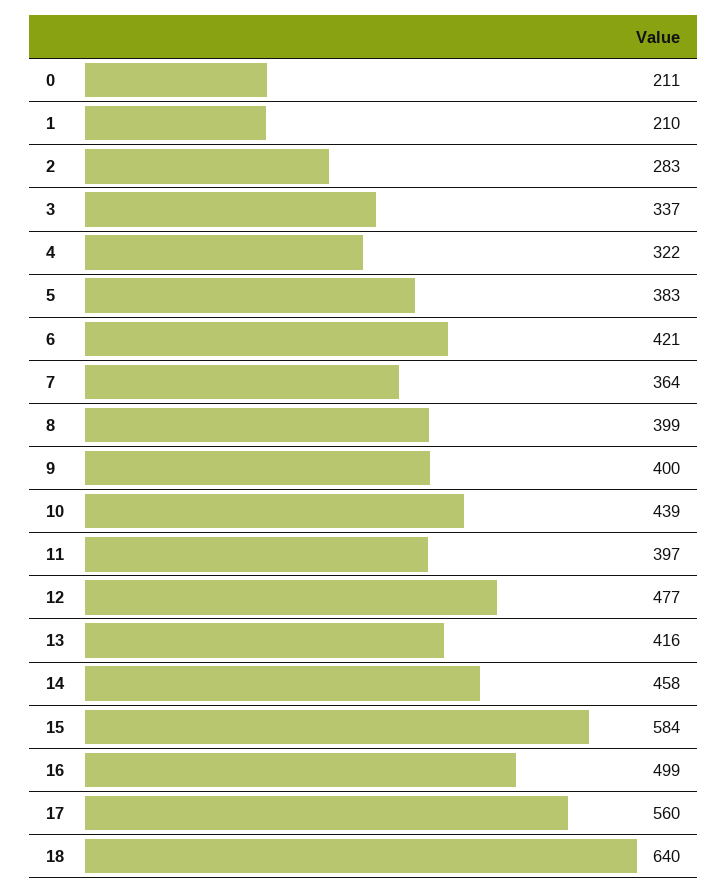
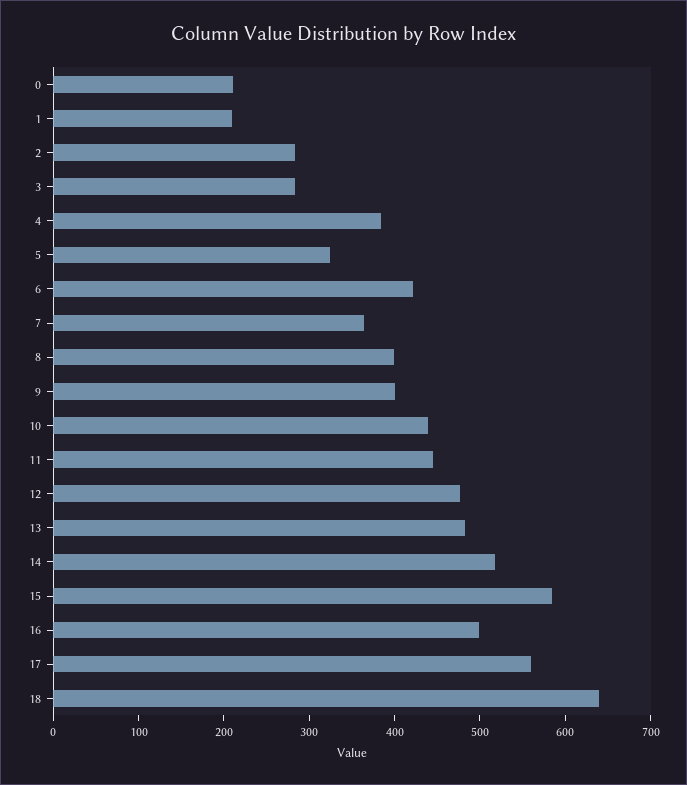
3: 337 -> 280
4: 322 -> 380
5: 383 -> 320
11: 397 -> 440
13: 416 -> 480
14: 458 -> 520

